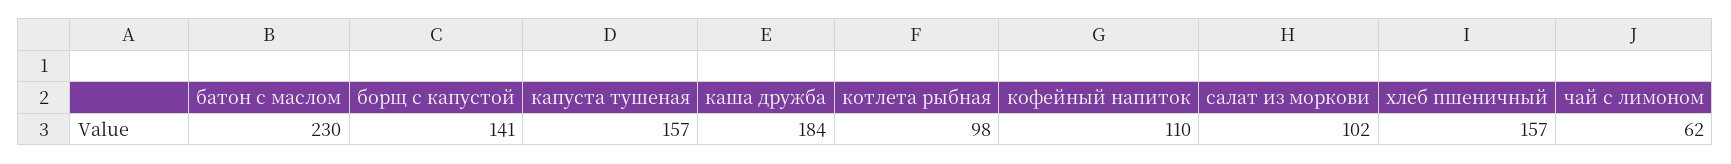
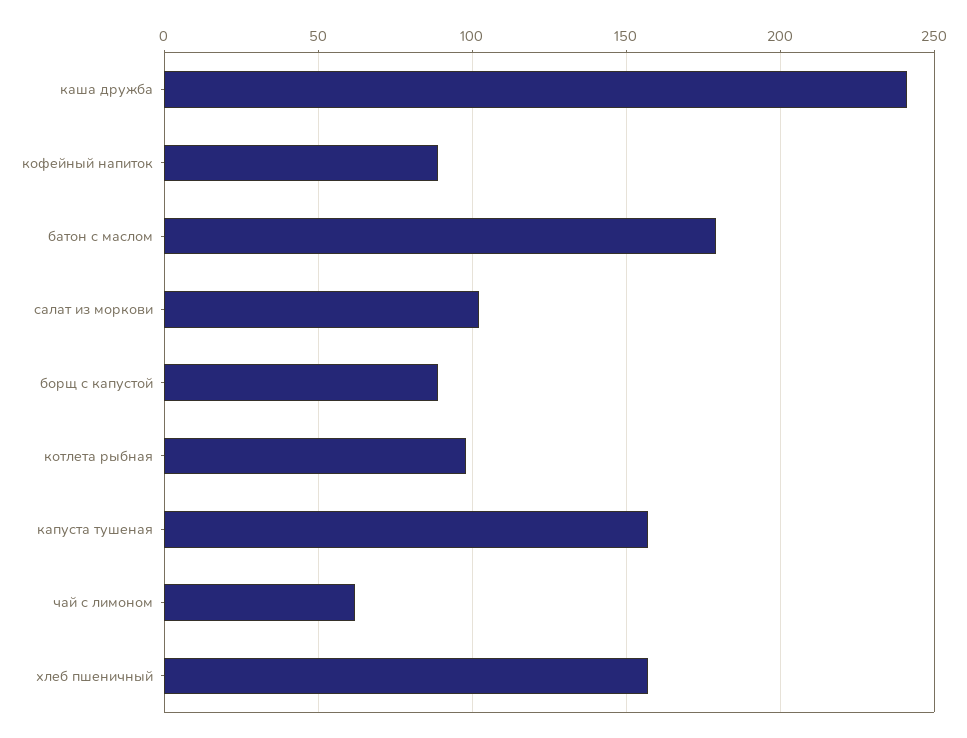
батон с маслом: 230 -> 180
борщ с капустой: 141 -> 90
каша дружба: 184 -> 240
кофейный напиток: 110 -> 90

